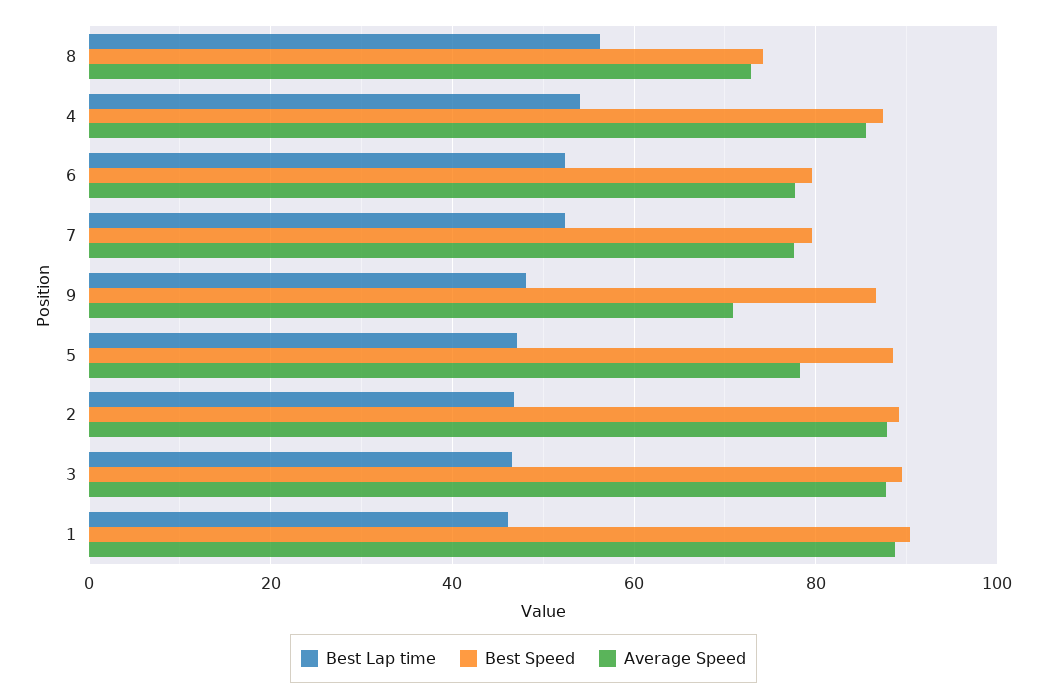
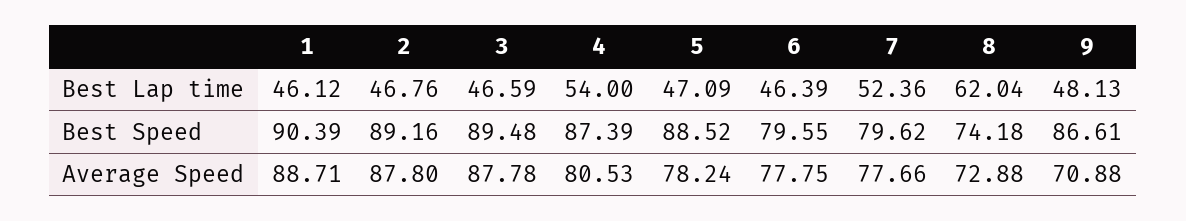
Best Lap time, 8: 56 -> 62.04
Average Speed, 4: 86 -> 80.53
Best Lap time, 6: 52 -> 46.39

